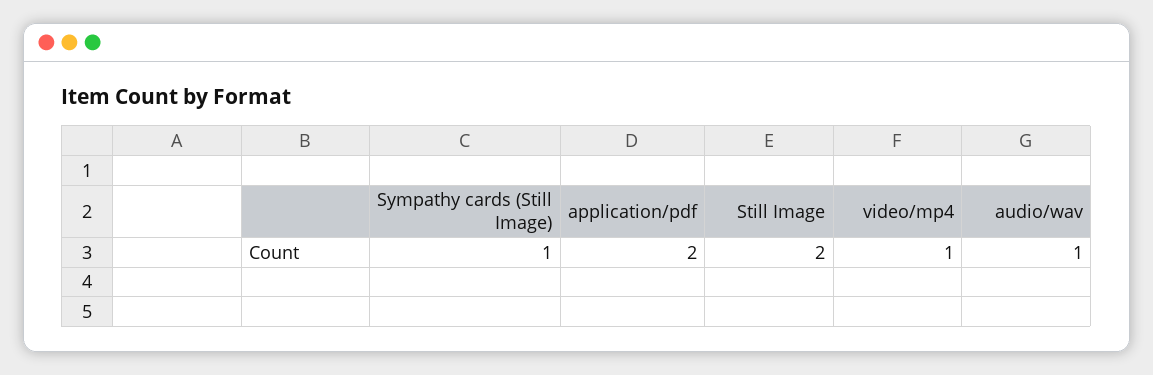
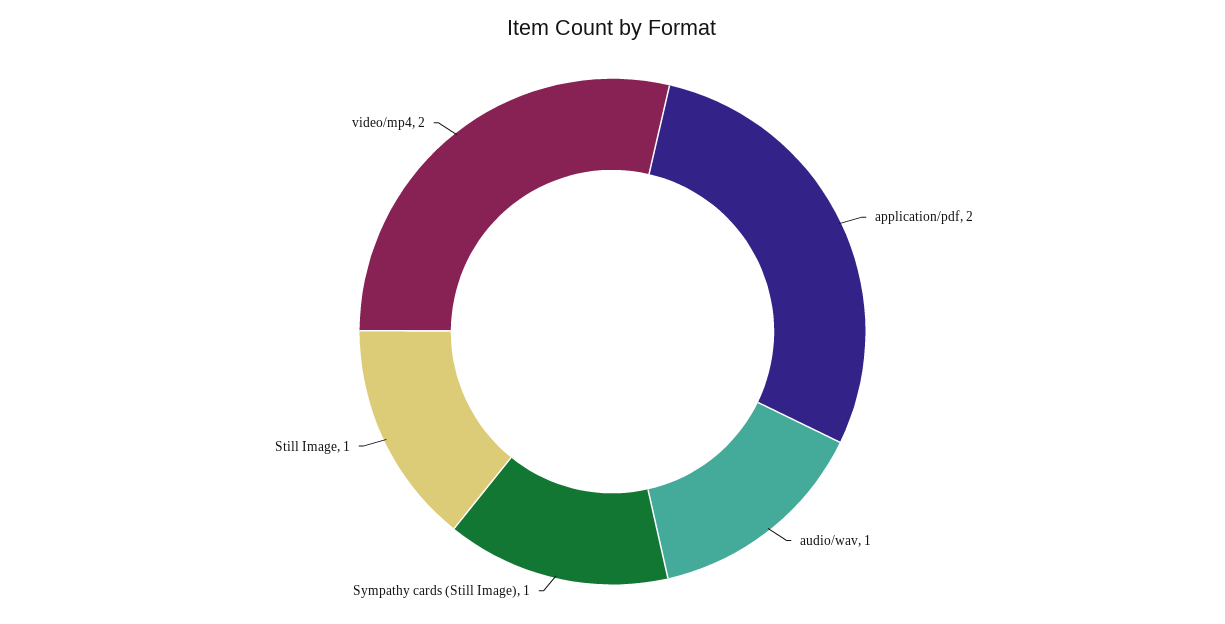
Still Image: 2 -> 1
video/mp4: 1 -> 2

